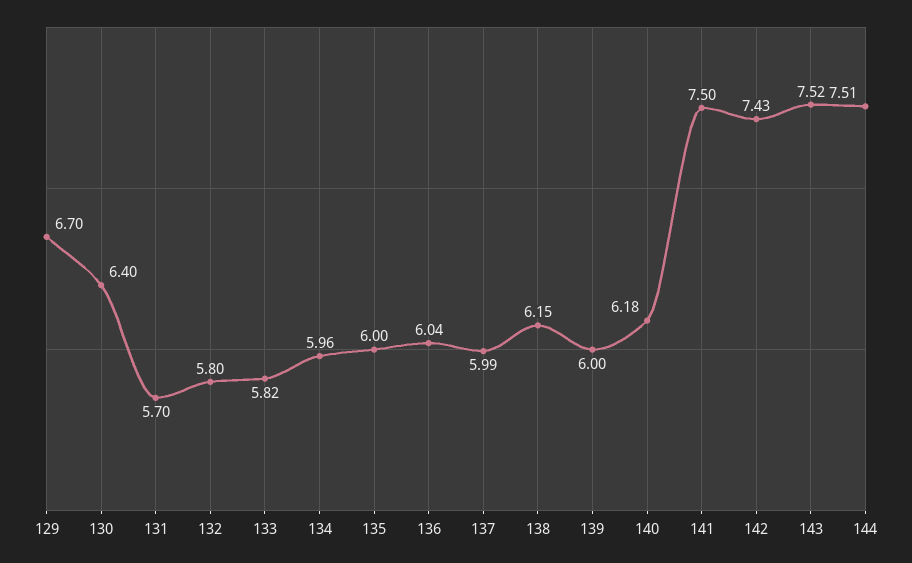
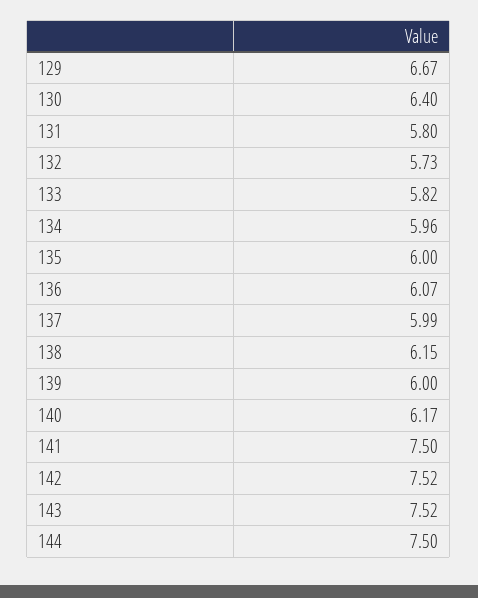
129: 6.7 -> 6.67
131: 5.7 -> 5.8
132: 5.8 -> 5.73
136: 6.04 -> 6.07
140: 6.18 -> 6.17
142: 7.43 -> 7.52
144: 7.51 -> 7.5

